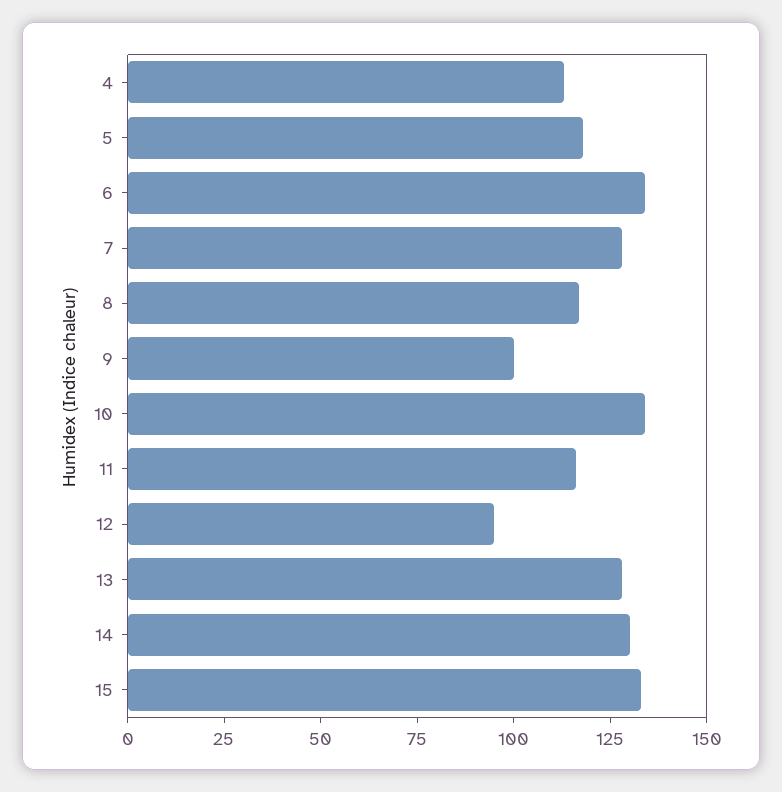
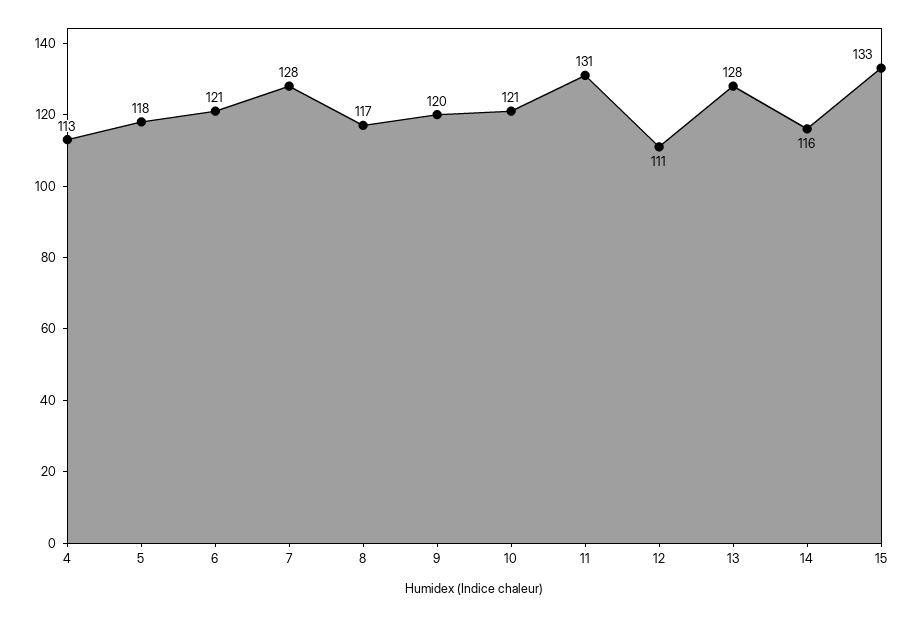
6: 135 -> 121
9: 100 -> 120
10: 135 -> 121
11: 115 -> 131
12: 95 -> 111
14: 130 -> 116

